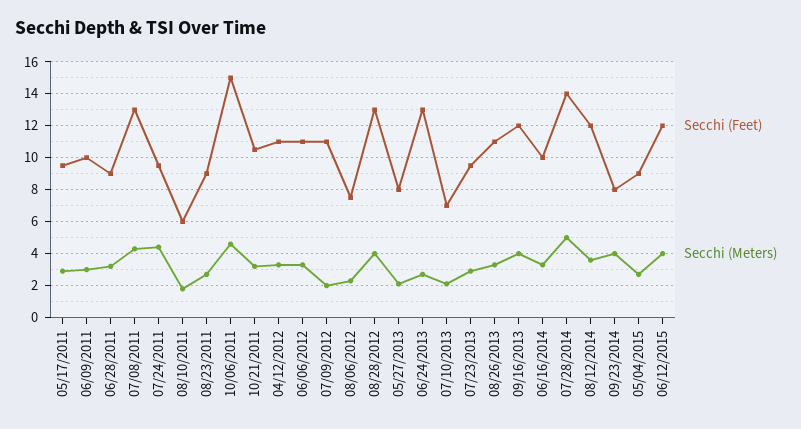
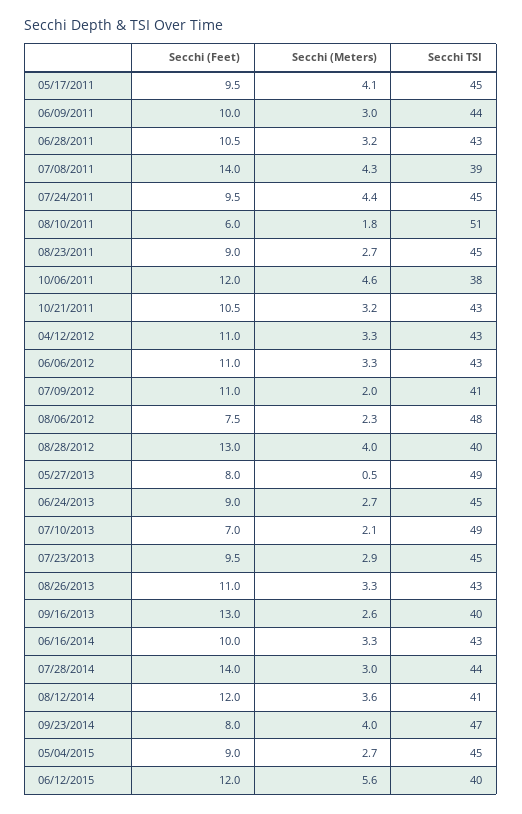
Secchi (Meters), 05/17/2011: 3 -> 4.1
Secchi (Feet), 06/28/2011: 9 -> 10.5
Secchi (Feet), 07/08/2011: 13 -> 14
Secchi (Feet), 10/06/2011: 15 -> 12
Secchi (Meters), 05/27/2013: 2 -> 0.5
Secchi (Feet), 06/24/2013: 13 -> 9
Secchi (Feet), 09/16/2013: 12 -> 13
Secchi (Meters), 09/16/2013: 4 -> 2.6
Secchi (Meters), 07/28/2014: 5 -> 3
Secchi (Meters), 06/12/2015: 4 -> 5.6
Secchi TSI, 05/17/2011: none -> 45
Secchi TSI, 06/09/2011: none -> 44
Secchi TSI, 06/28/2011: none -> 43
Secchi TSI, 07/08/2011: none -> 39
Secchi TSI, 07/24/2011: none -> 45
Secchi TSI, 08/10/2011: none -> 51
Secchi TSI, 08/23/2011: none -> 45
Secchi TSI, 10/06/2011: none -> 38
Secchi TSI, 10/21/2011: none -> 43
Secchi TSI, 04/12/2012: none -> 43
Secchi TSI, 06/06/2012: none -> 43
Secchi TSI, 07/09/2012: none -> 41
Secchi TSI, 08/06/2012: none -> 48
Secchi TSI, 08/28/2012: none -> 40
Secchi TSI, 05/27/2013: none -> 49
Secchi TSI, 06/24/2013: none -> 45
Secchi TSI, 07/10/2013: none -> 49
Secchi TSI, 07/23/2013: none -> 45
Secchi TSI, 08/26/2013: none -> 43
Secchi TSI, 09/16/2013: none -> 40
Secchi TSI, 06/16/2014: none -> 43
Secchi TSI, 07/28/2014: none -> 44
Secchi TSI, 08/12/2014: none -> 41
Secchi TSI, 09/23/2014: none -> 47
Secchi TSI, 05/04/2015: none -> 45
Secchi TSI, 06/12/2015: none -> 40

